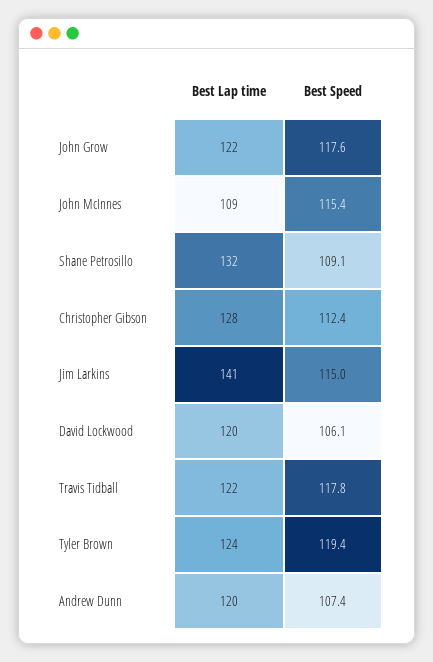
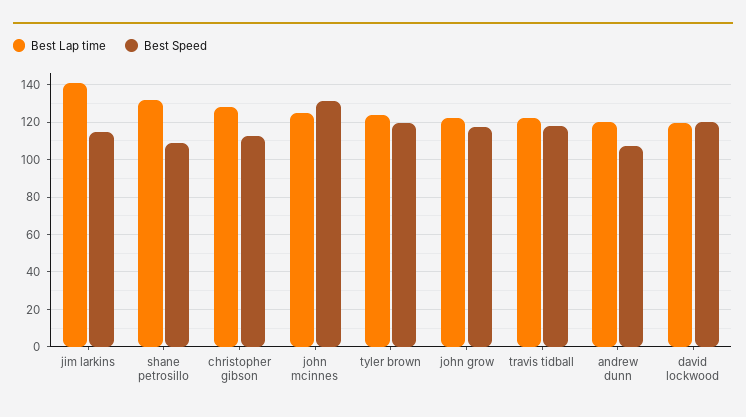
Best Lap time, John McInnes: 109 -> 125
Best Speed, John McInnes: 115.4 -> 130
Best Speed, David Lockwood: 106.1 -> 120

